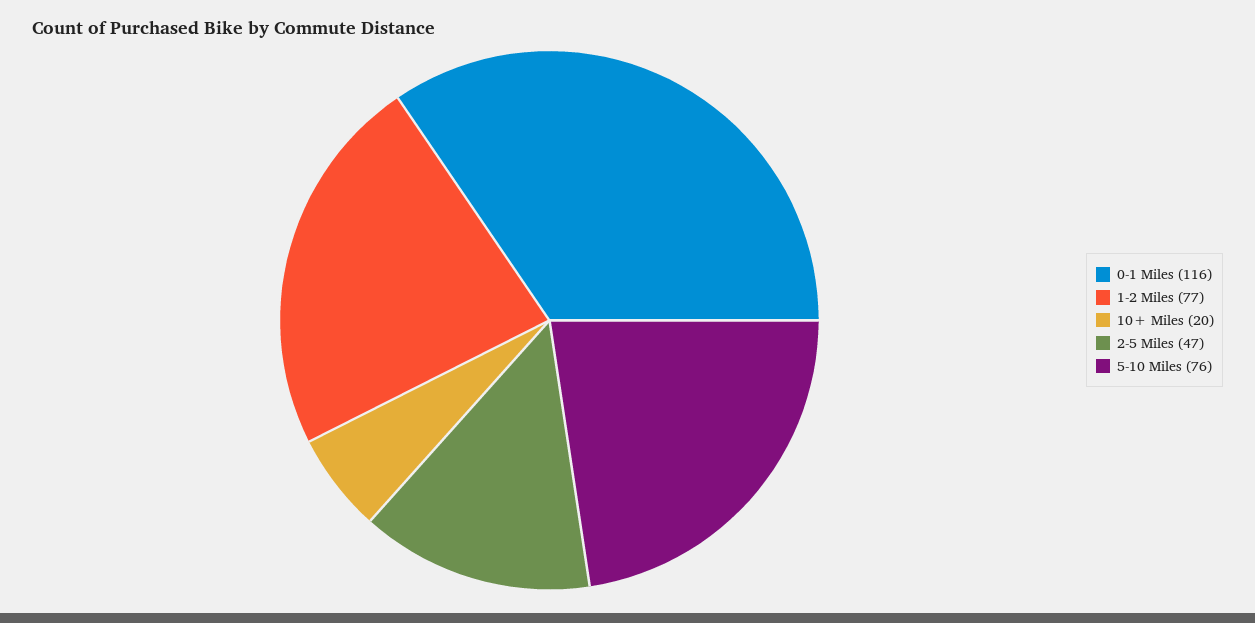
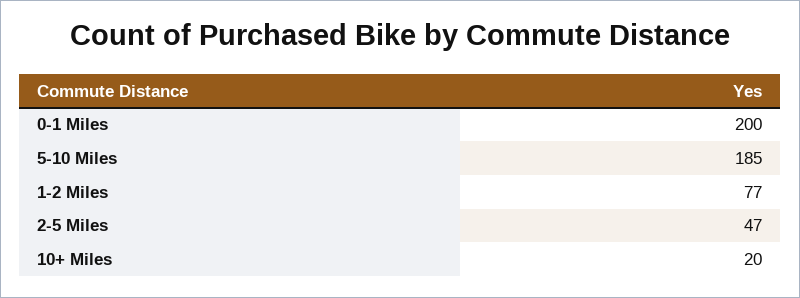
0-1 Miles: 116 -> 200
5-10 Miles: 76 -> 185

